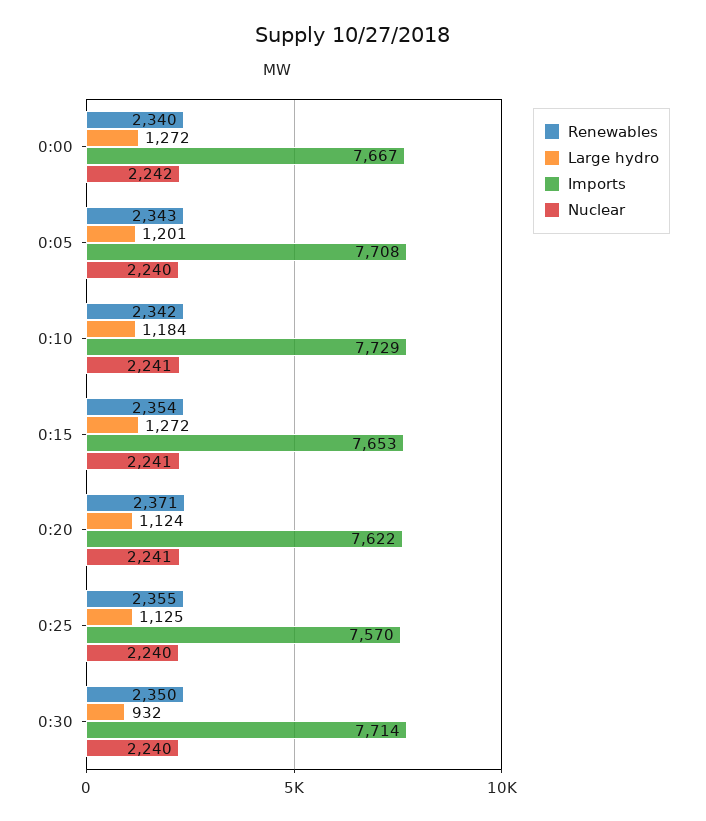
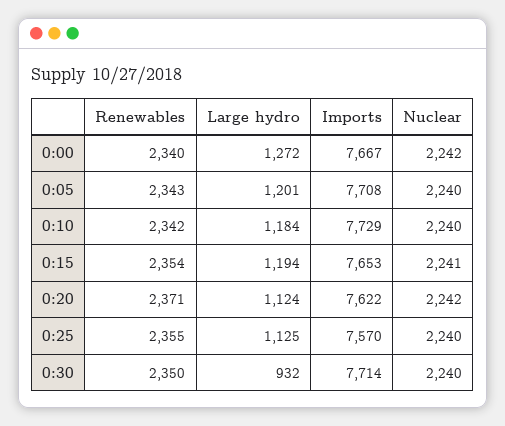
Nuclear, 0:10: 2241 -> 2240
Large hydro, 0:15: 1272 -> 1194
Nuclear, 0:20: 2241 -> 2242

